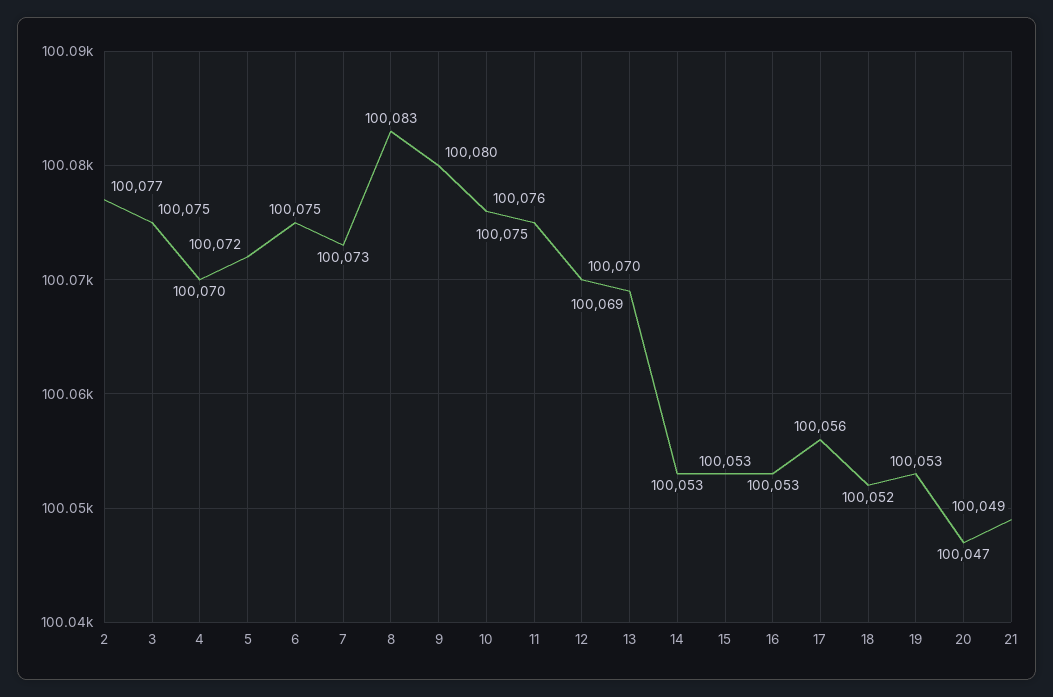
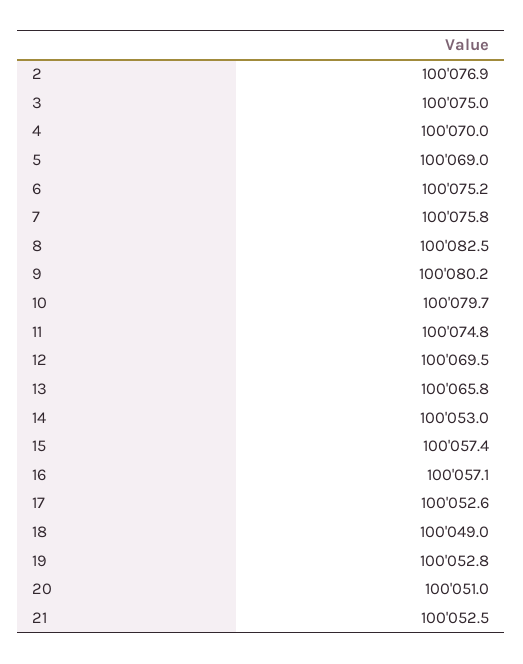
5: 100072 -> 100069
7: 100073 -> 100075.8
10: 100076 -> 100079.7
13: 100069 -> 100065.8
15: 100053 -> 100057.4
16: 100053 -> 100057.1
17: 100056 -> 100052.6
18: 100052 -> 100049
20: 100047 -> 100051
21: 100049 -> 100052.5

